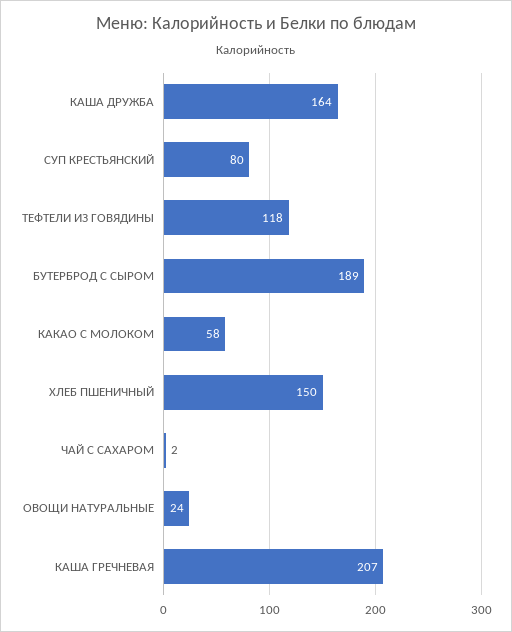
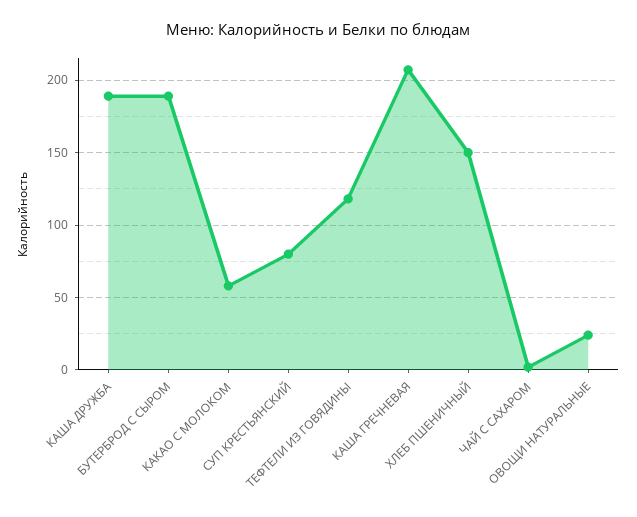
КАША ДРУЖБА: 164 -> 190

